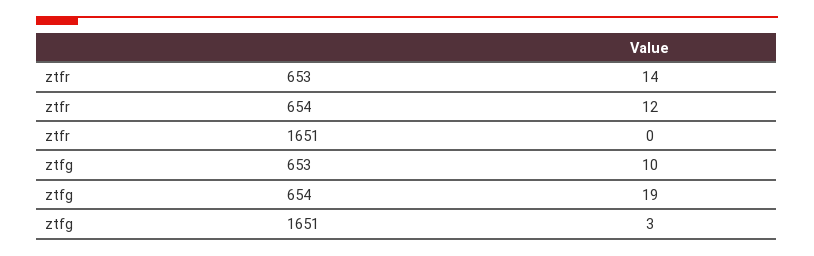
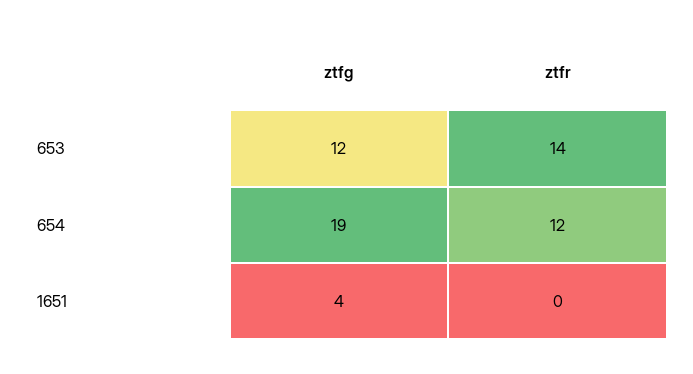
ztfg, 653: 10 -> 12
ztfg, 1651: 3 -> 4

